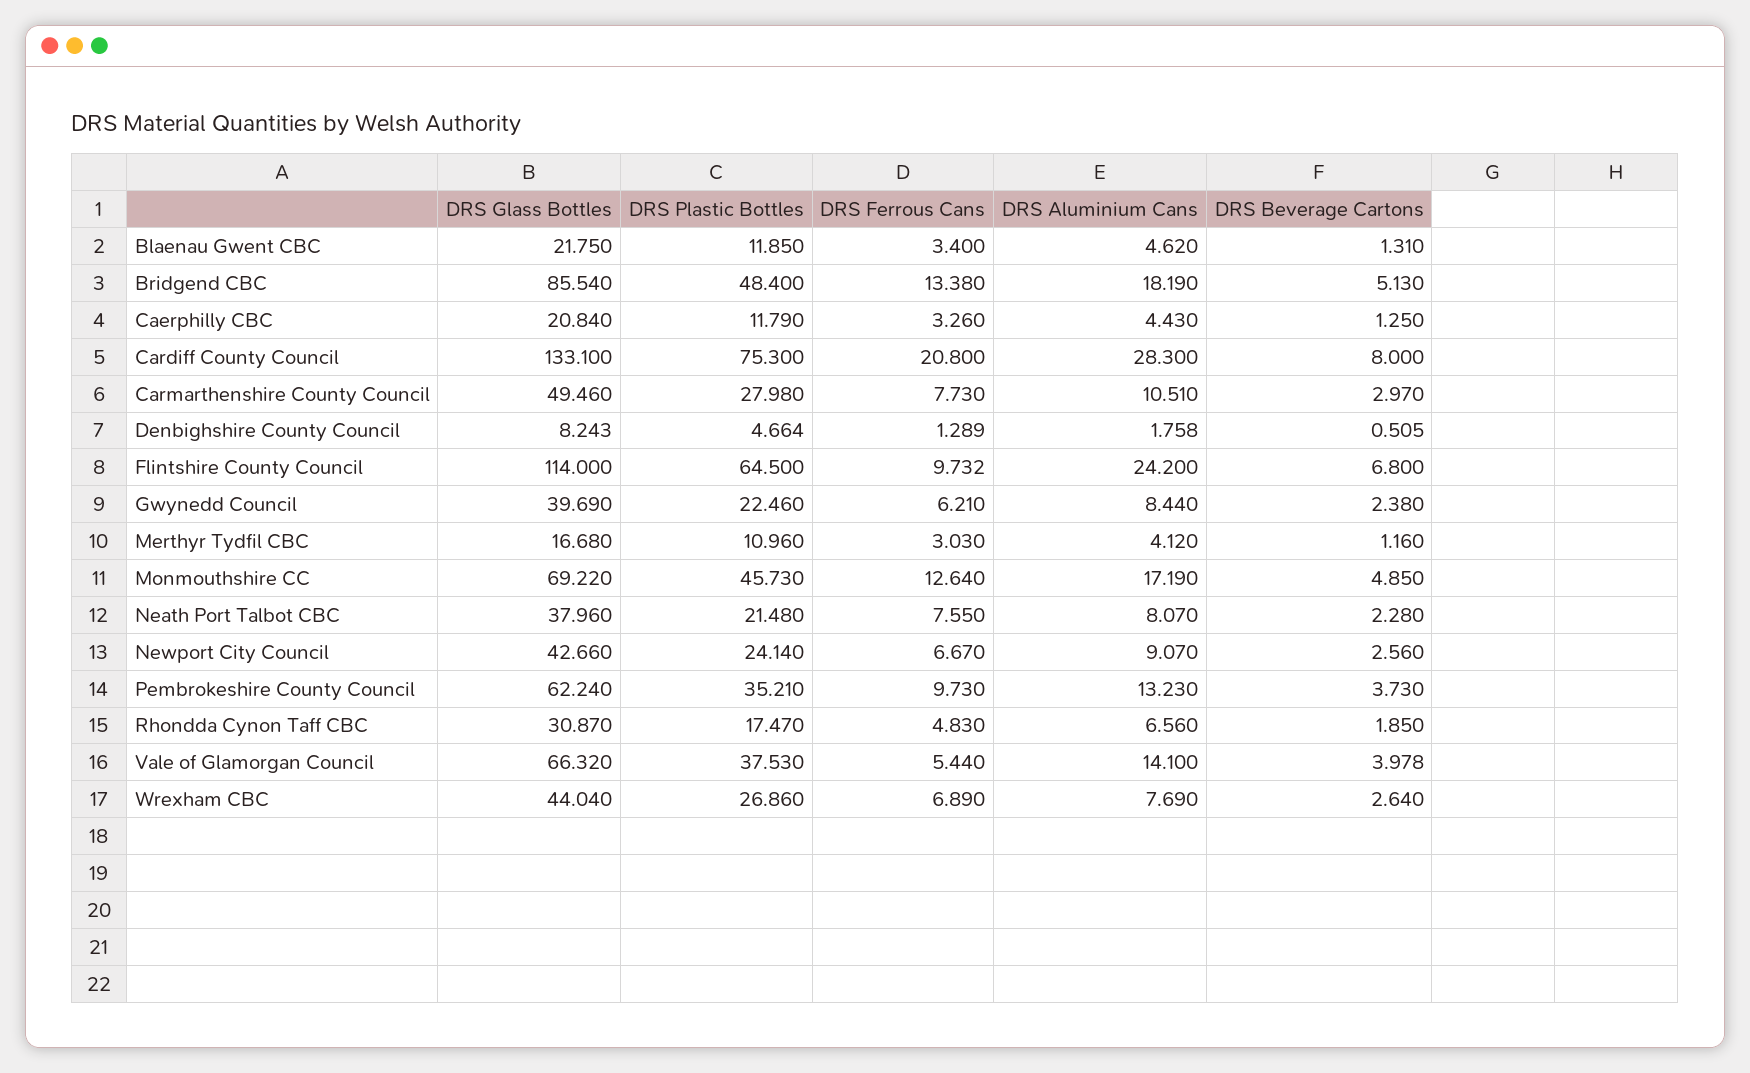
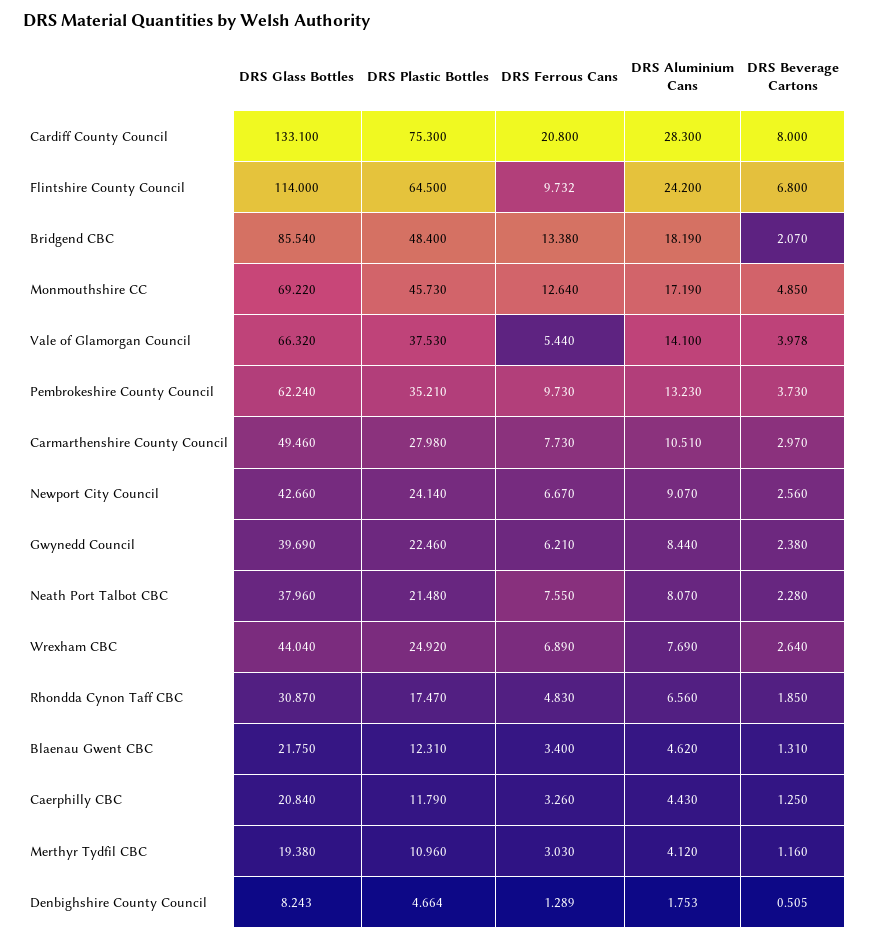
DRS Plastic Bottles, Blaenau Gwent CBC: 11.85 -> 12.31
DRS Beverage Cartons, Bridgend CBC: 5.13 -> 2.07
DRS Aluminium Cans, Denbighshire County Council: 1.758 -> 1.753
DRS Glass Bottles, Merthyr Tydfil CBC: 16.68 -> 19.38
DRS Plastic Bottles, Wrexham CBC: 26.86 -> 24.92

